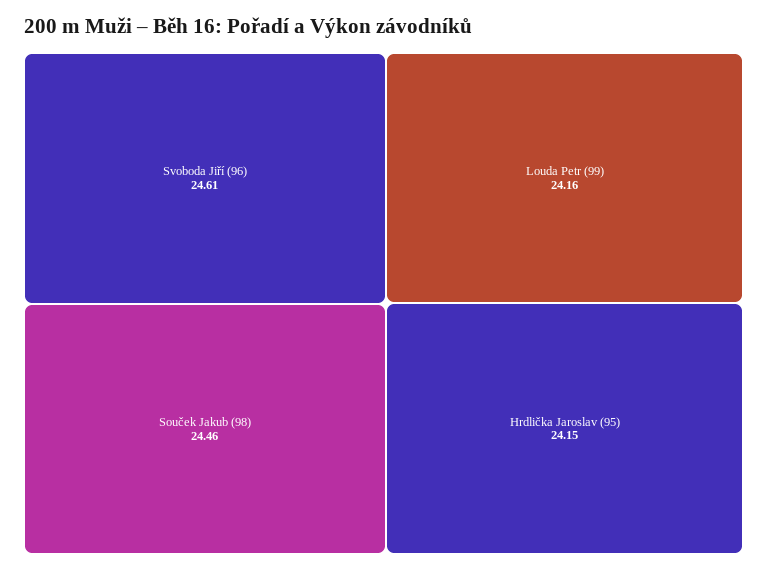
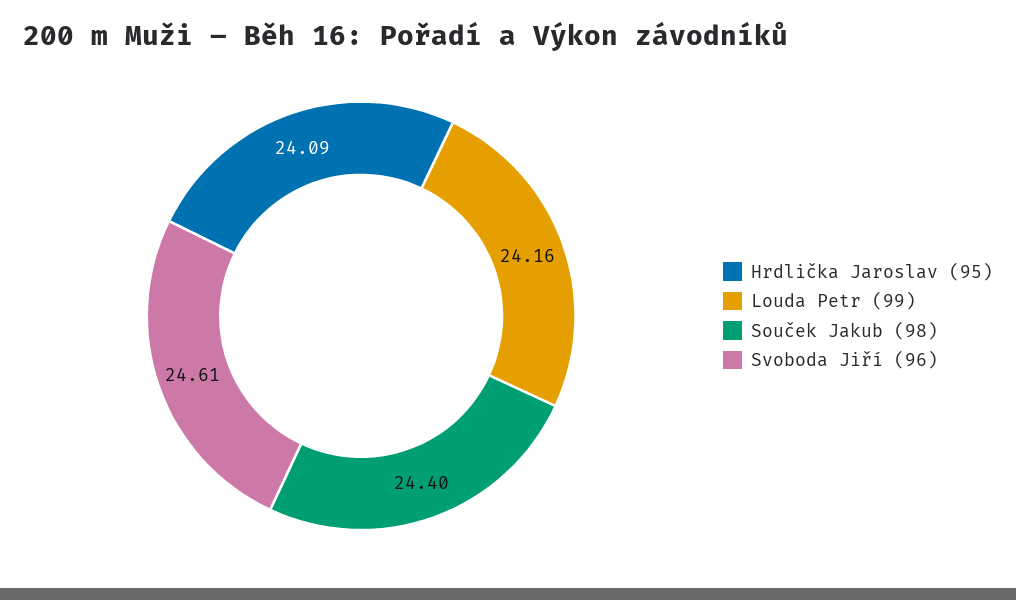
Souček Jakub (98): 24.46 -> 24.4
Hrdlička Jaroslav (95): 24.15 -> 24.09

